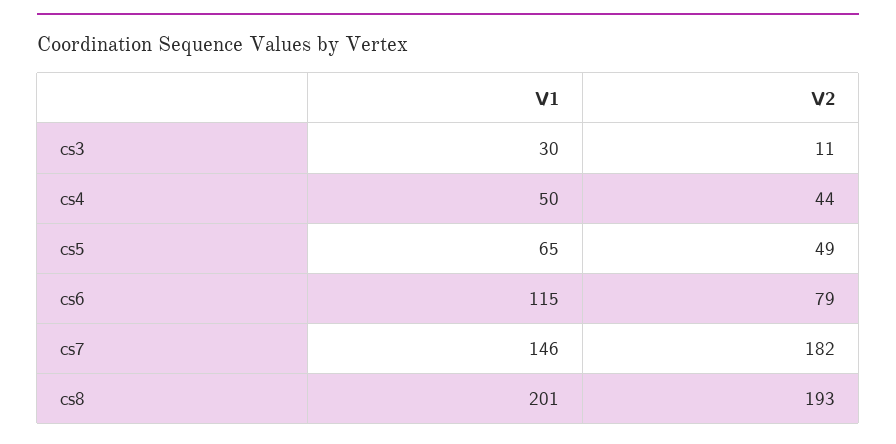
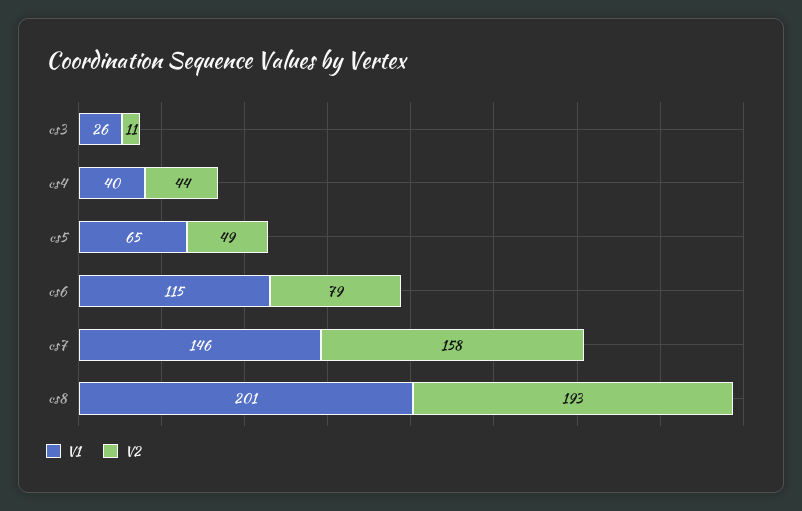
V1, cs3: 30 -> 26
V1, cs4: 50 -> 40
V2, cs7: 182 -> 158

